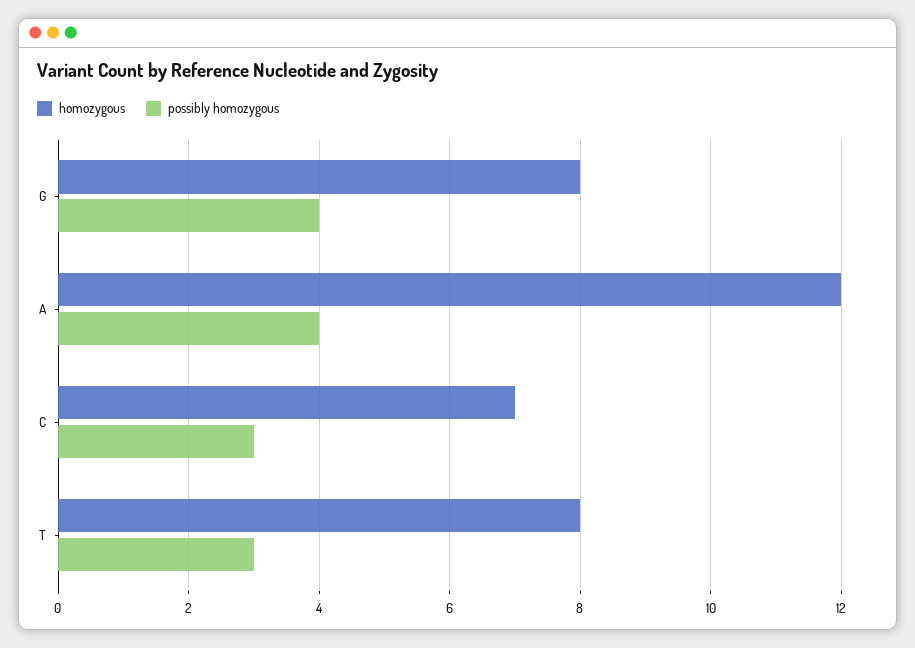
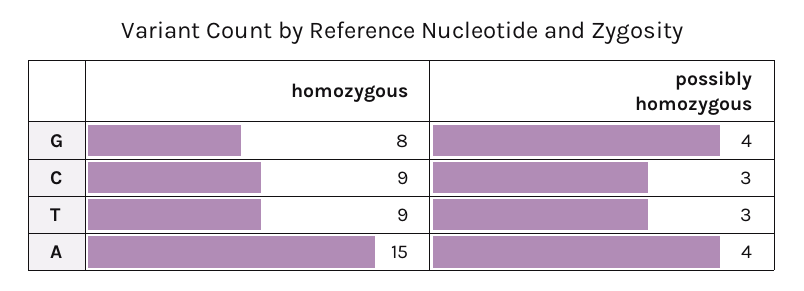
homozygous, A: 12 -> 15
homozygous, C: 7 -> 9
homozygous, T: 8 -> 9

